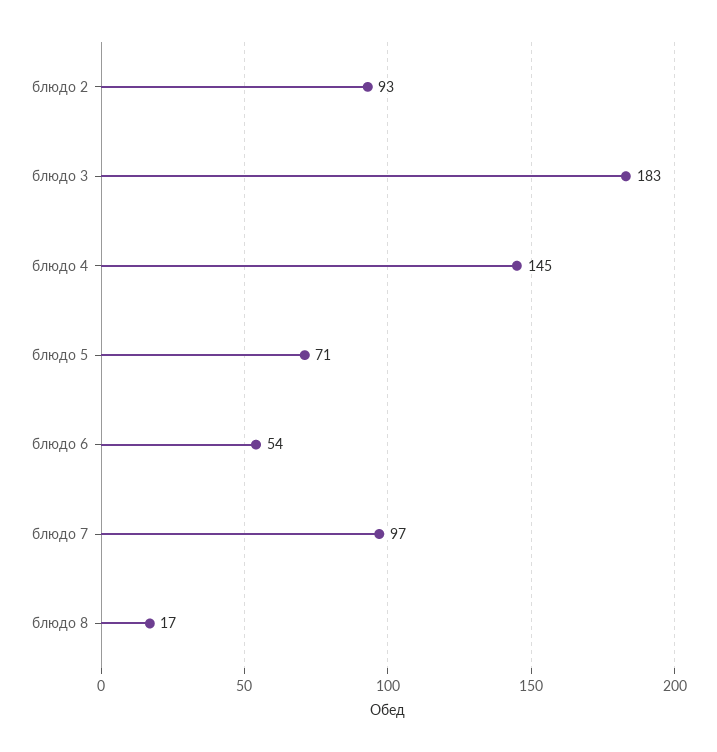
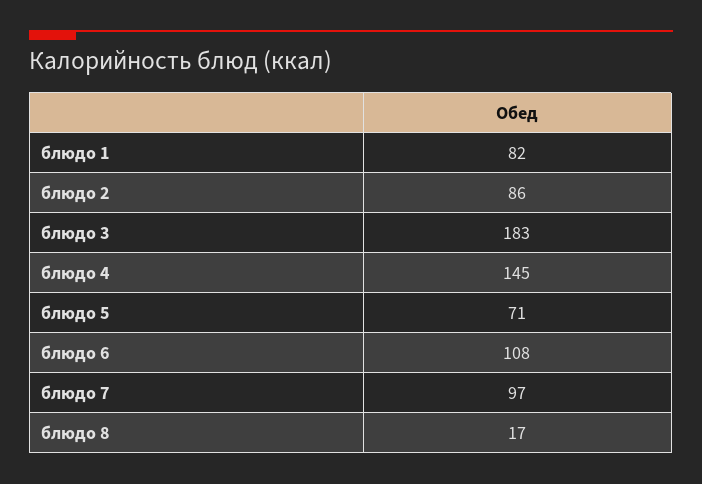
блюдо 2: 93 -> 86
блюдо 6: 54 -> 108
блюдо 1: none -> 82

